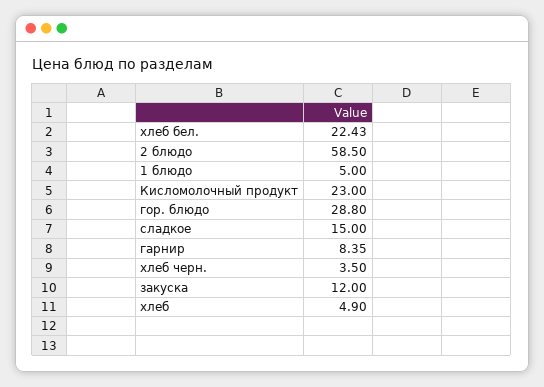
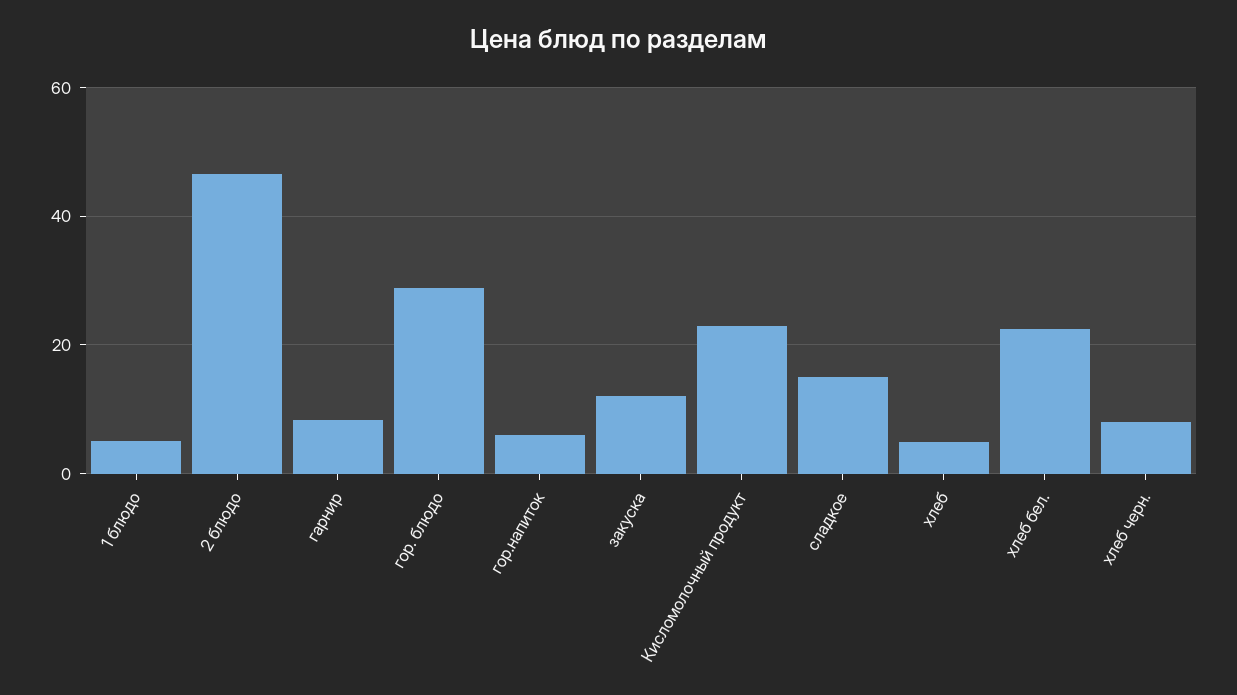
2 блюдо: 58.5 -> 46
хлеб черн.: 3.5 -> 8
гор.напиток: none -> 6

